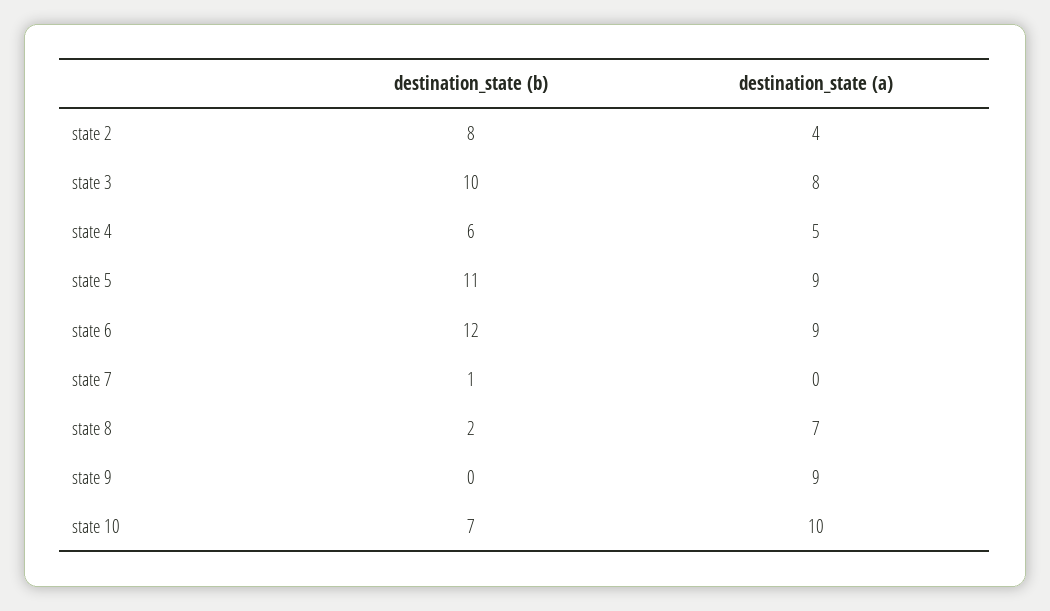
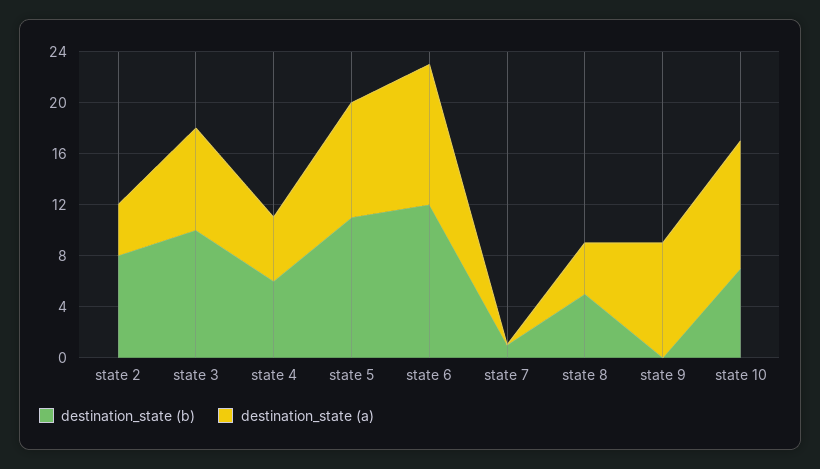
destination_state (a), state 6: 9 -> 11
destination_state (b), state 8: 2 -> 5
destination_state (a), state 8: 7 -> 4

